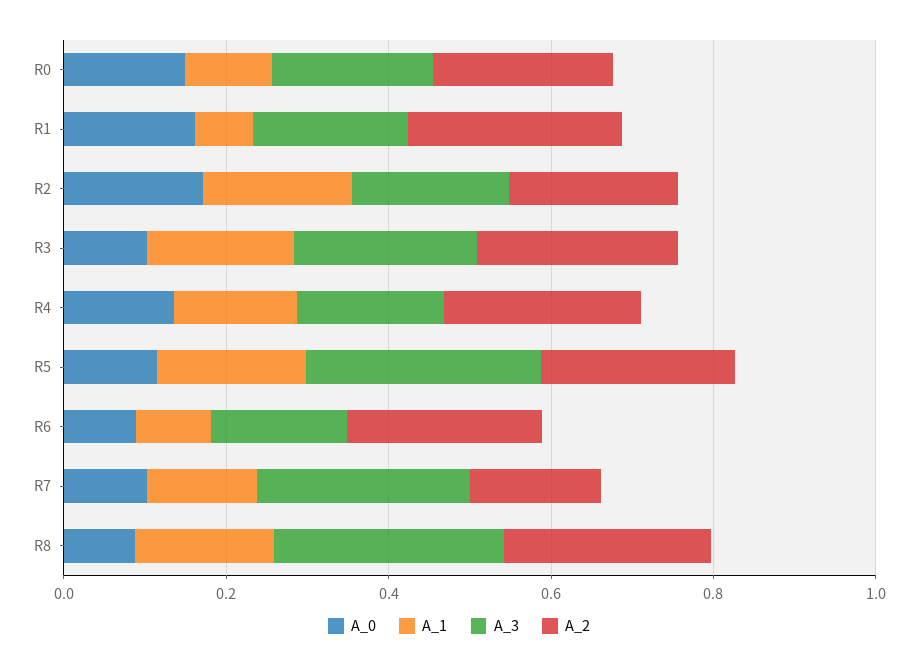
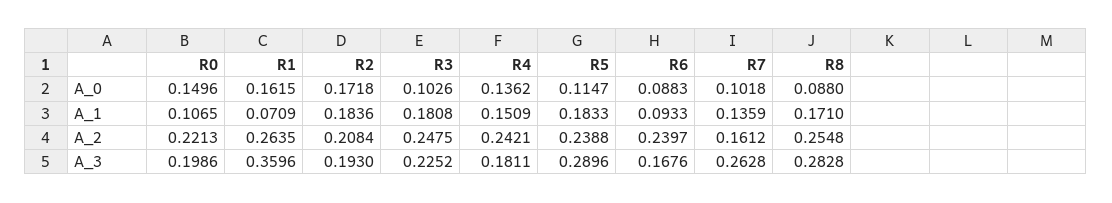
A_3, R1: 0.2 -> 0.3596

